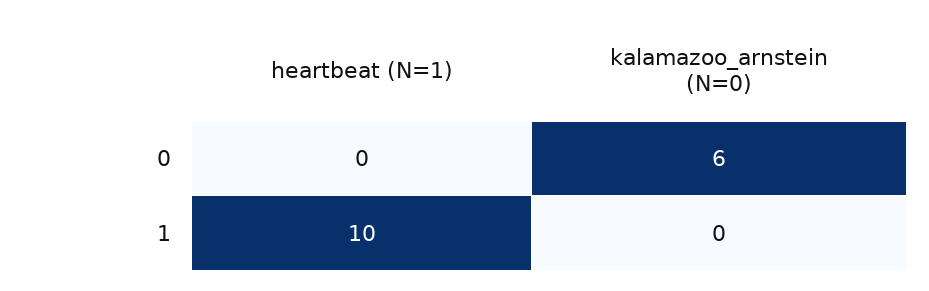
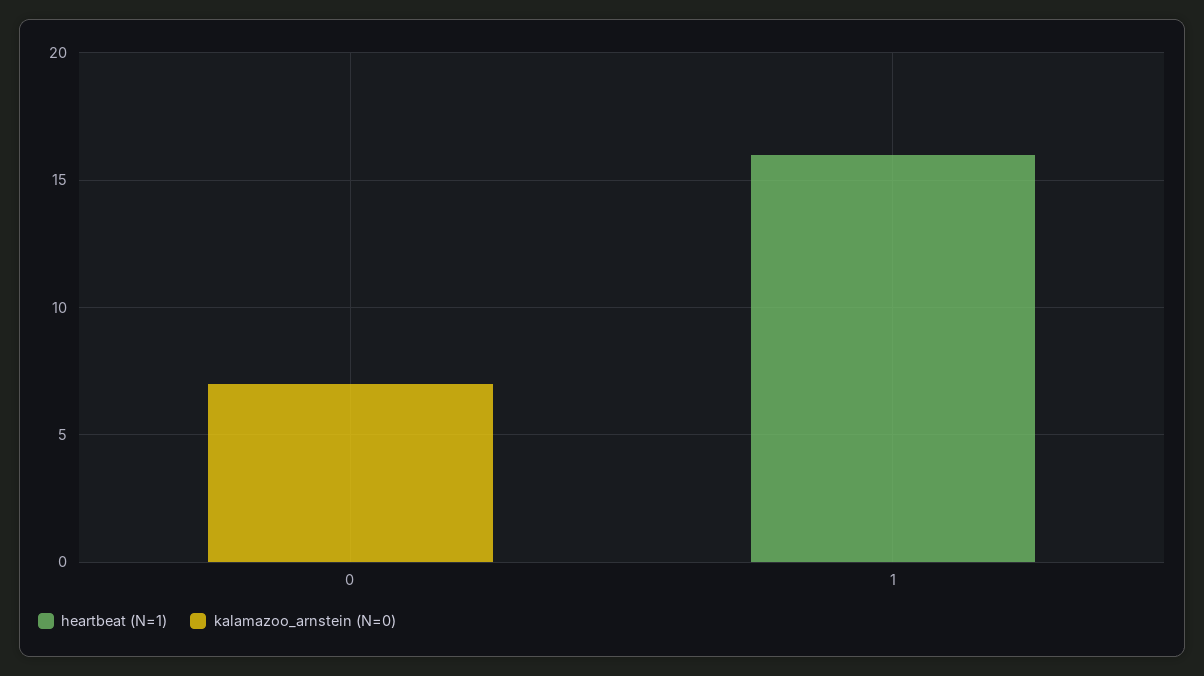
kalamazoo_arnstein (N=0), 0: 6 -> 7
heartbeat (N=1), 1: 10 -> 16

